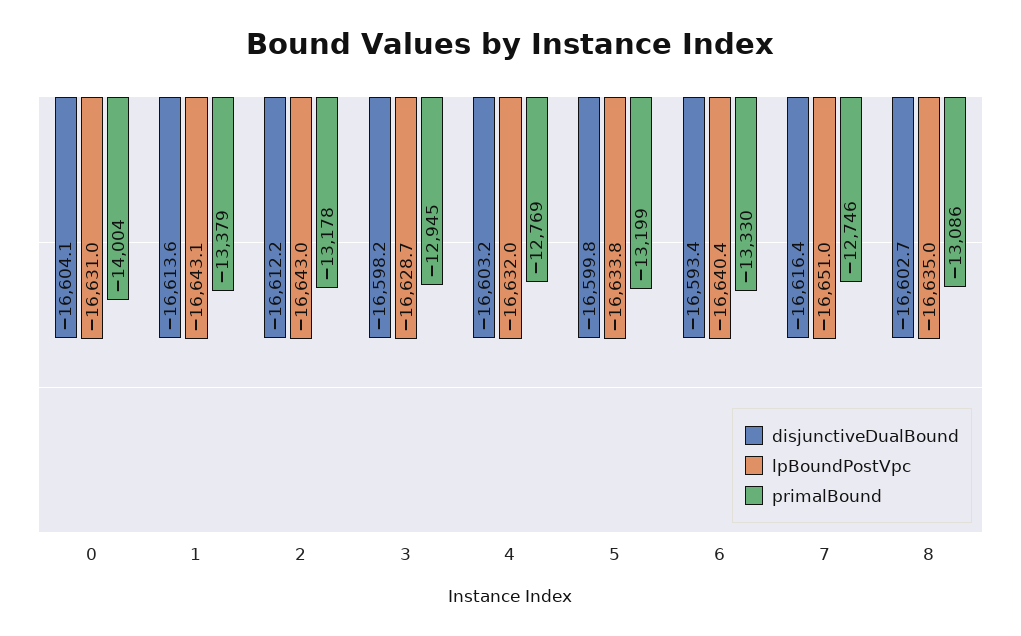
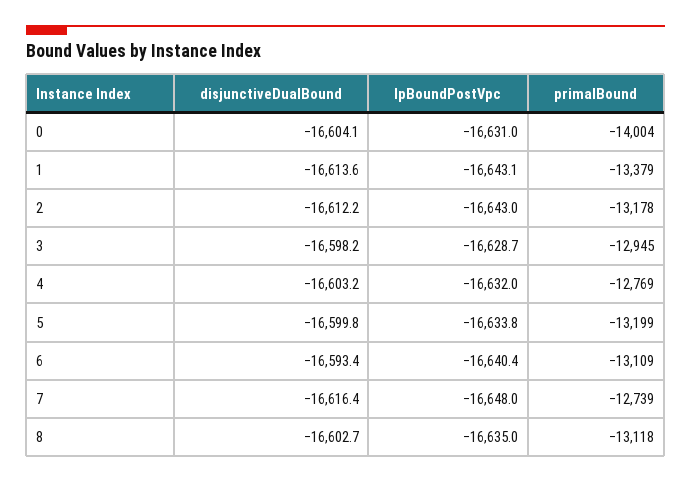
primalBound, 6: -13330 -> -13109
lpBoundPostVpc, 7: -16651 -> -16648
primalBound, 7: -12746 -> -12739
primalBound, 8: -13086 -> -13118

